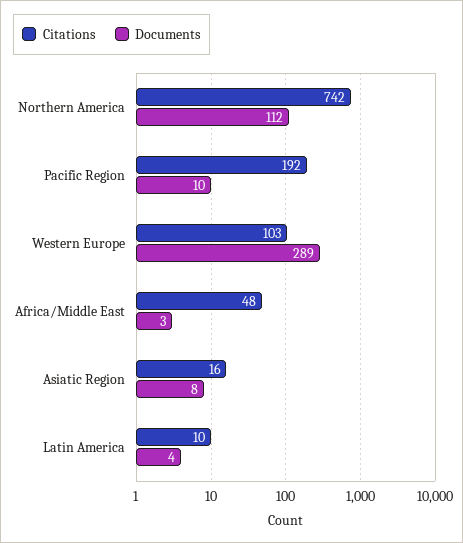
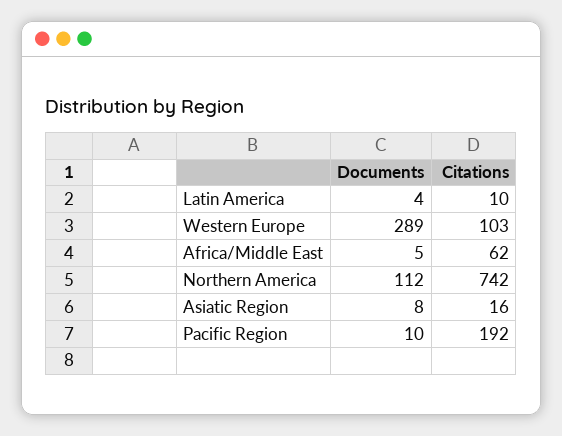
Citations, Africa/Middle East: 48 -> 62
Documents, Africa/Middle East: 3 -> 5

